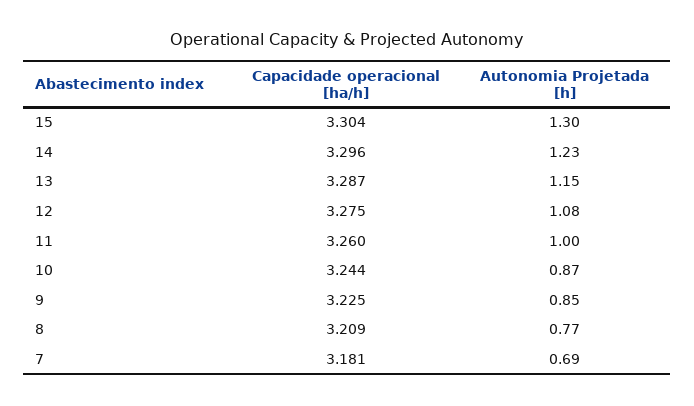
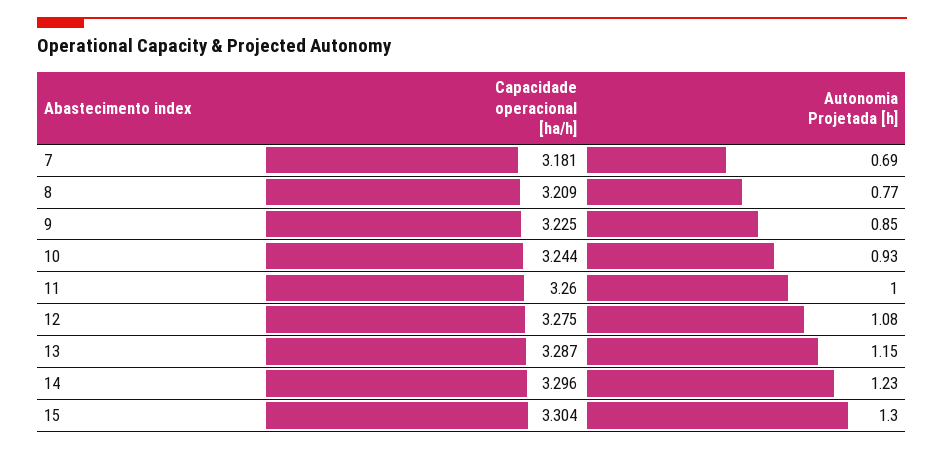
Autonomia Projetada [h], 10: 0.87 -> 0.93

